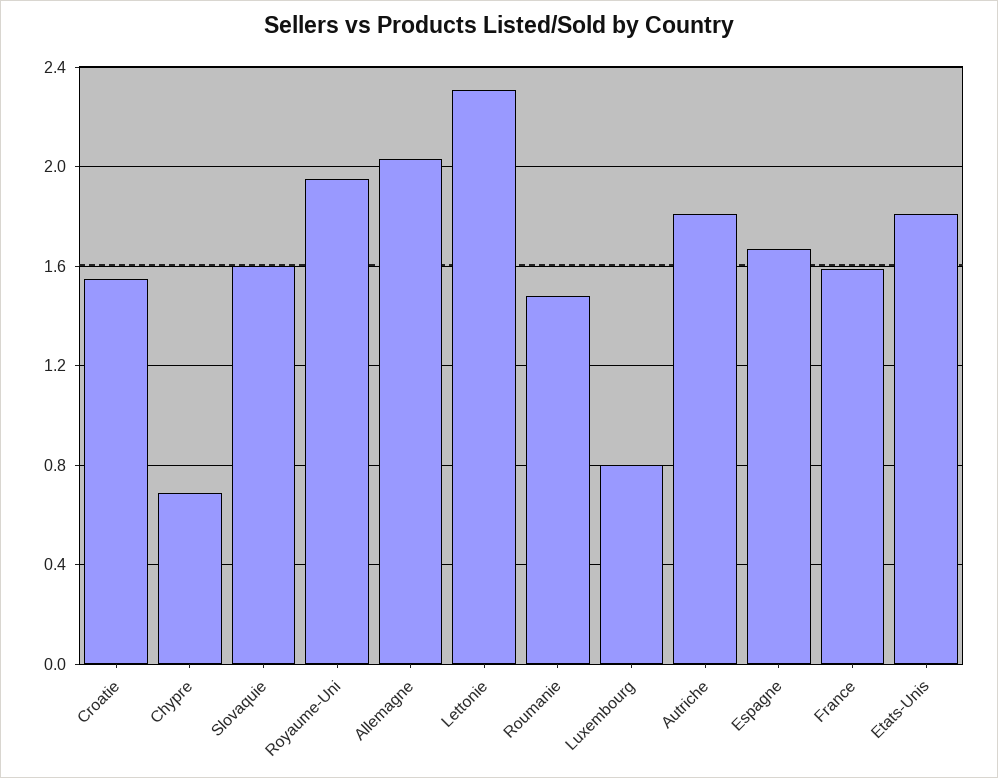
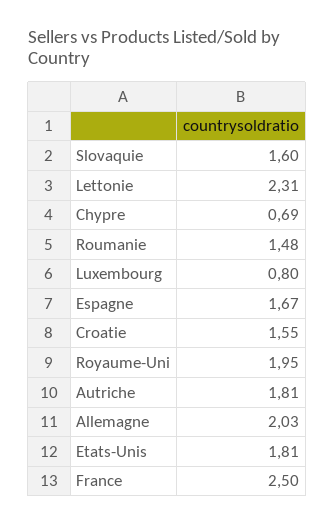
France: 1.6 -> 2.5

